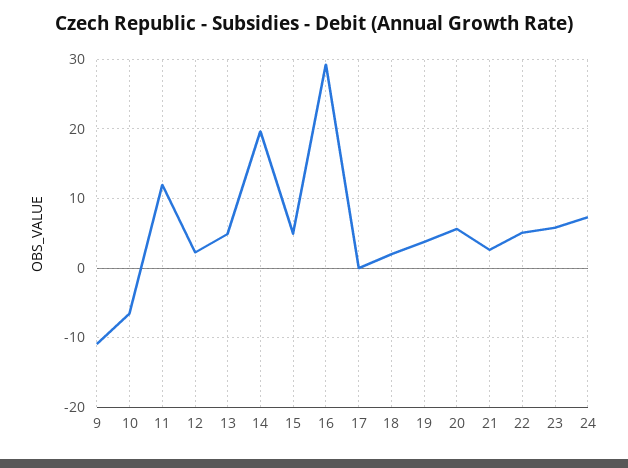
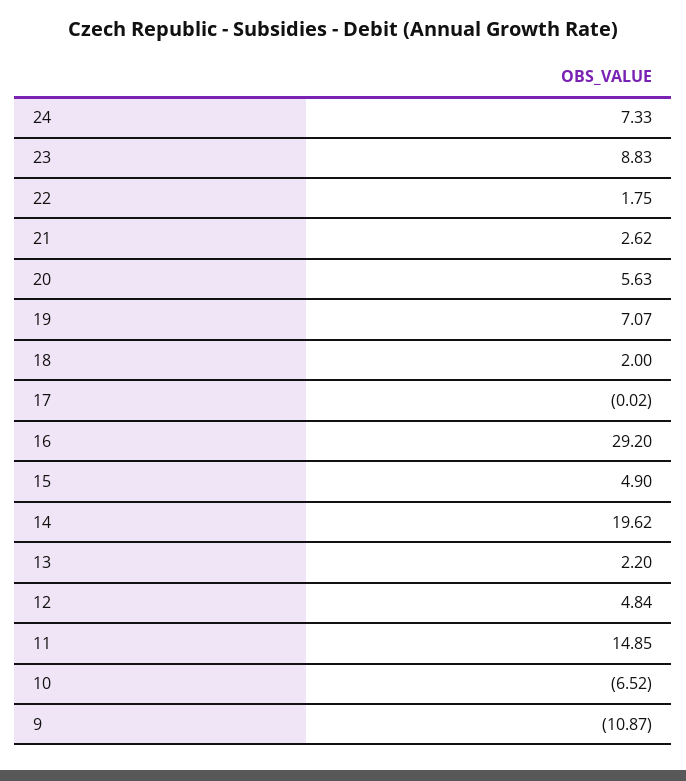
11: 12 -> 14.85
12: 2 -> 4.84
13: 5 -> 2.2
19: 4 -> 7.07
22: 5 -> 1.75
23: 6 -> 8.83

